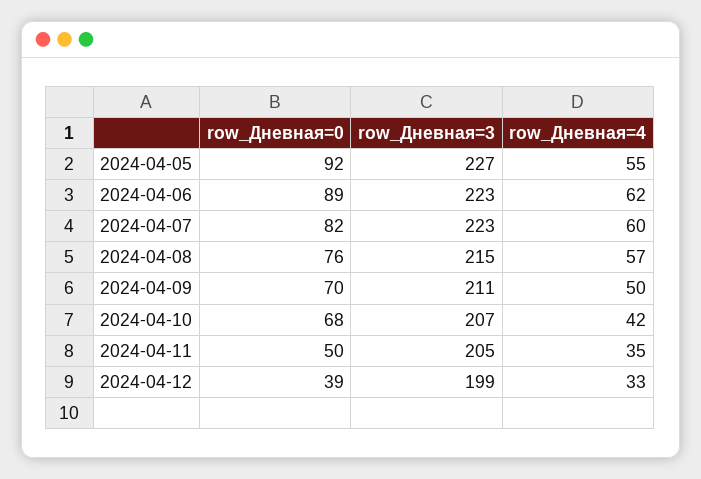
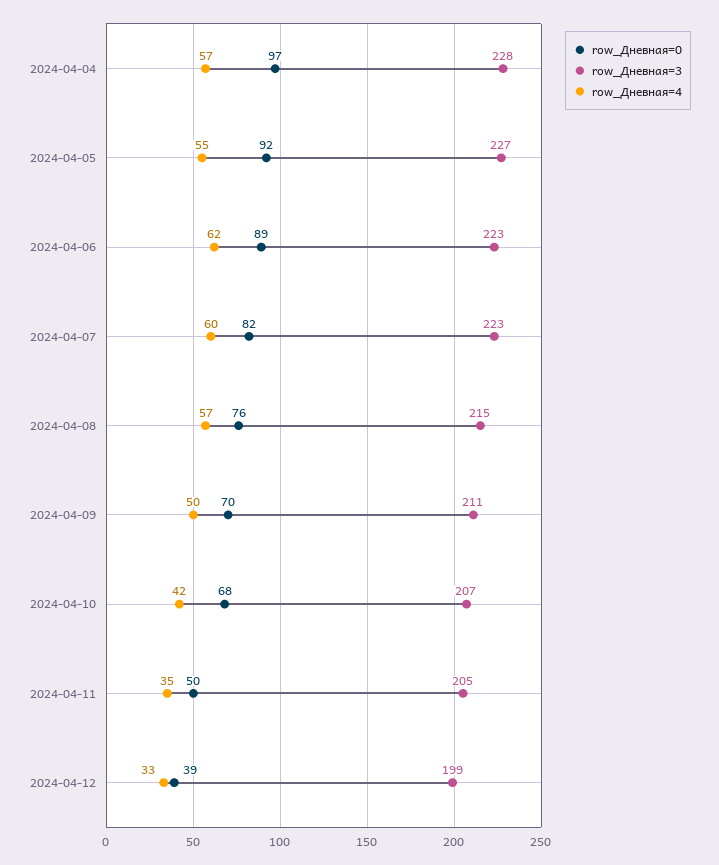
row_Дневная=0, 2024-04-04: none -> 97
row_Дневная=3, 2024-04-04: none -> 228
row_Дневная=4, 2024-04-04: none -> 57

